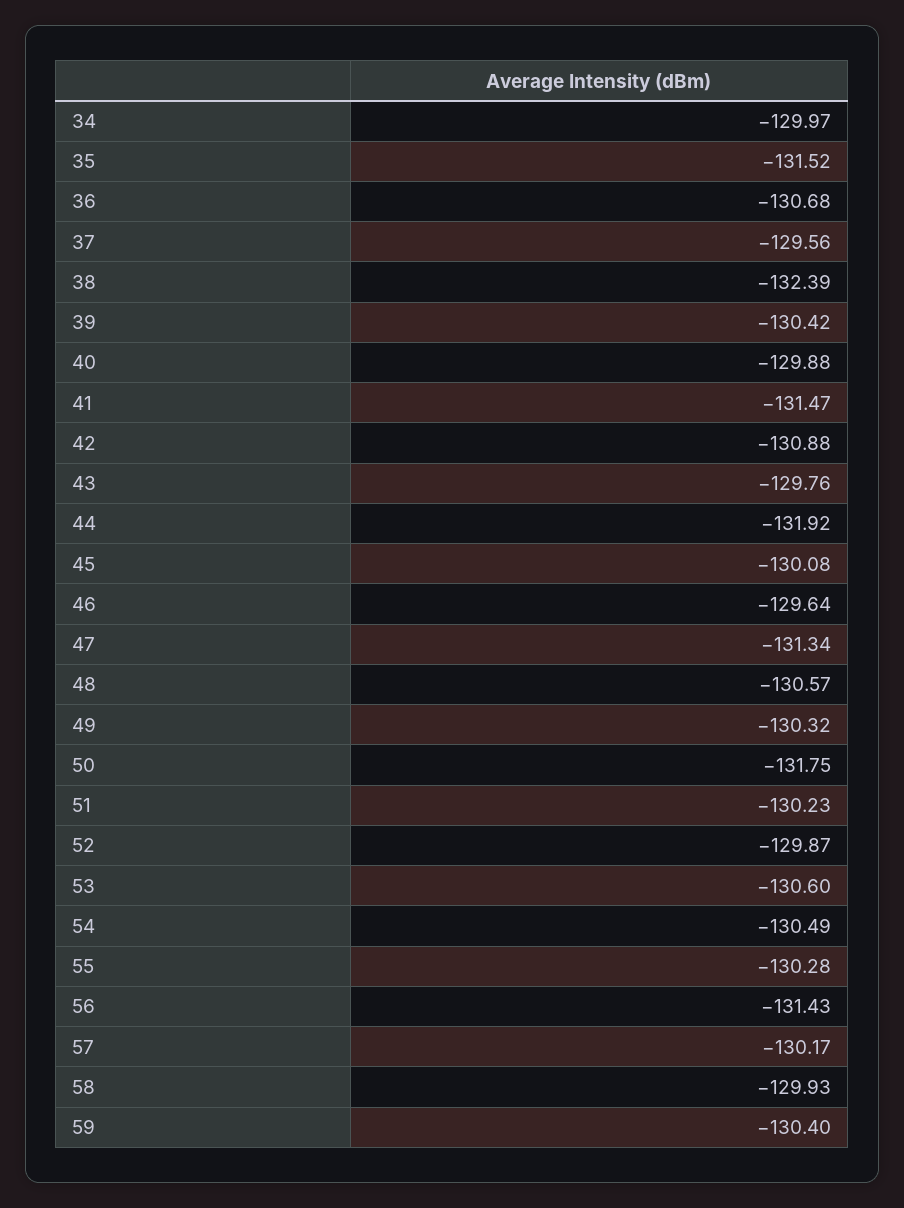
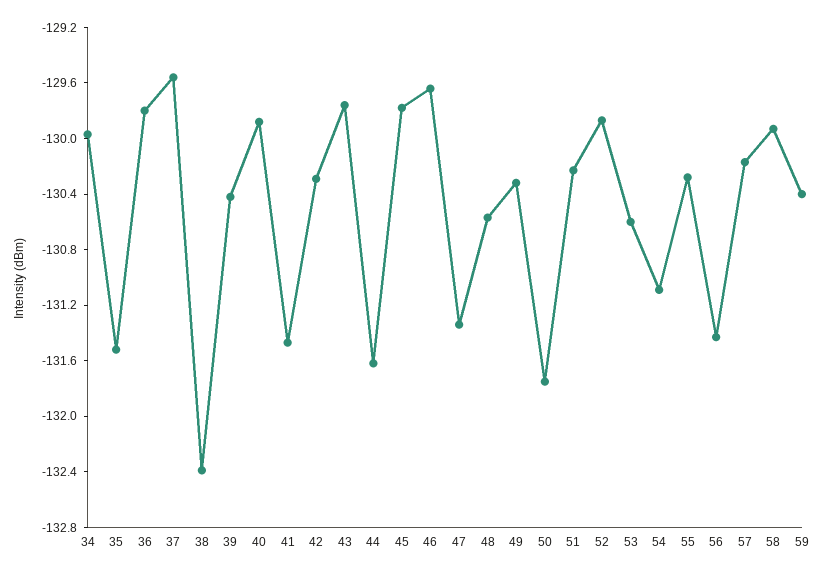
36: -130.68 -> -129.8
42: -130.88 -> -130.3
44: -131.92 -> -131.6
45: -130.08 -> -129.8
54: -130.49 -> -131.1

